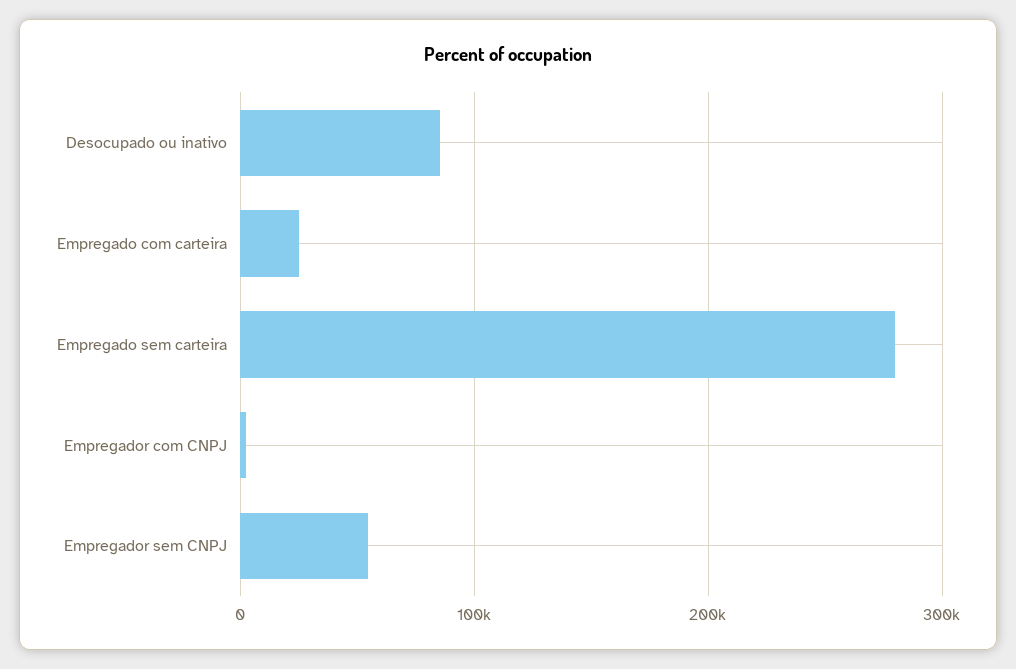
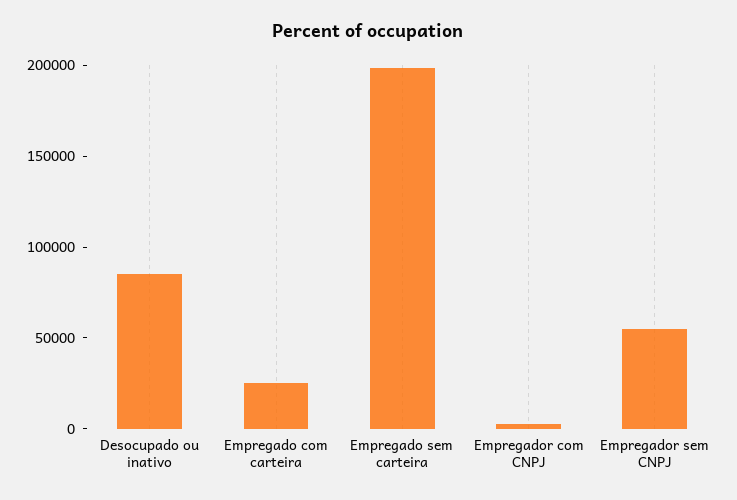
Empregado sem carteira: 280000 -> 200000

